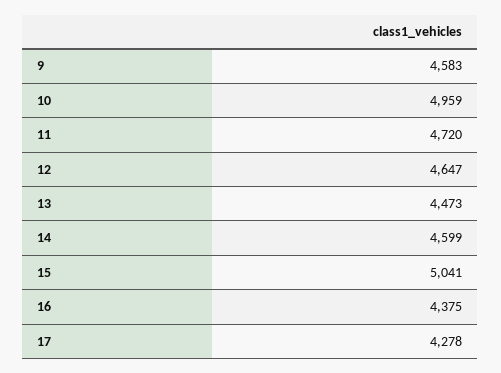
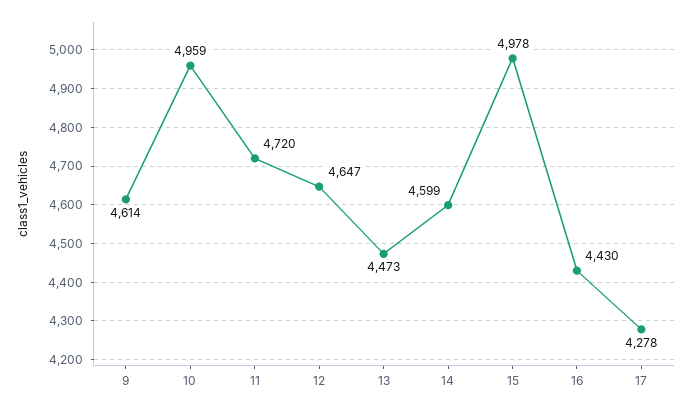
9: 4583 -> 4614
15: 5041 -> 4978
16: 4375 -> 4430

